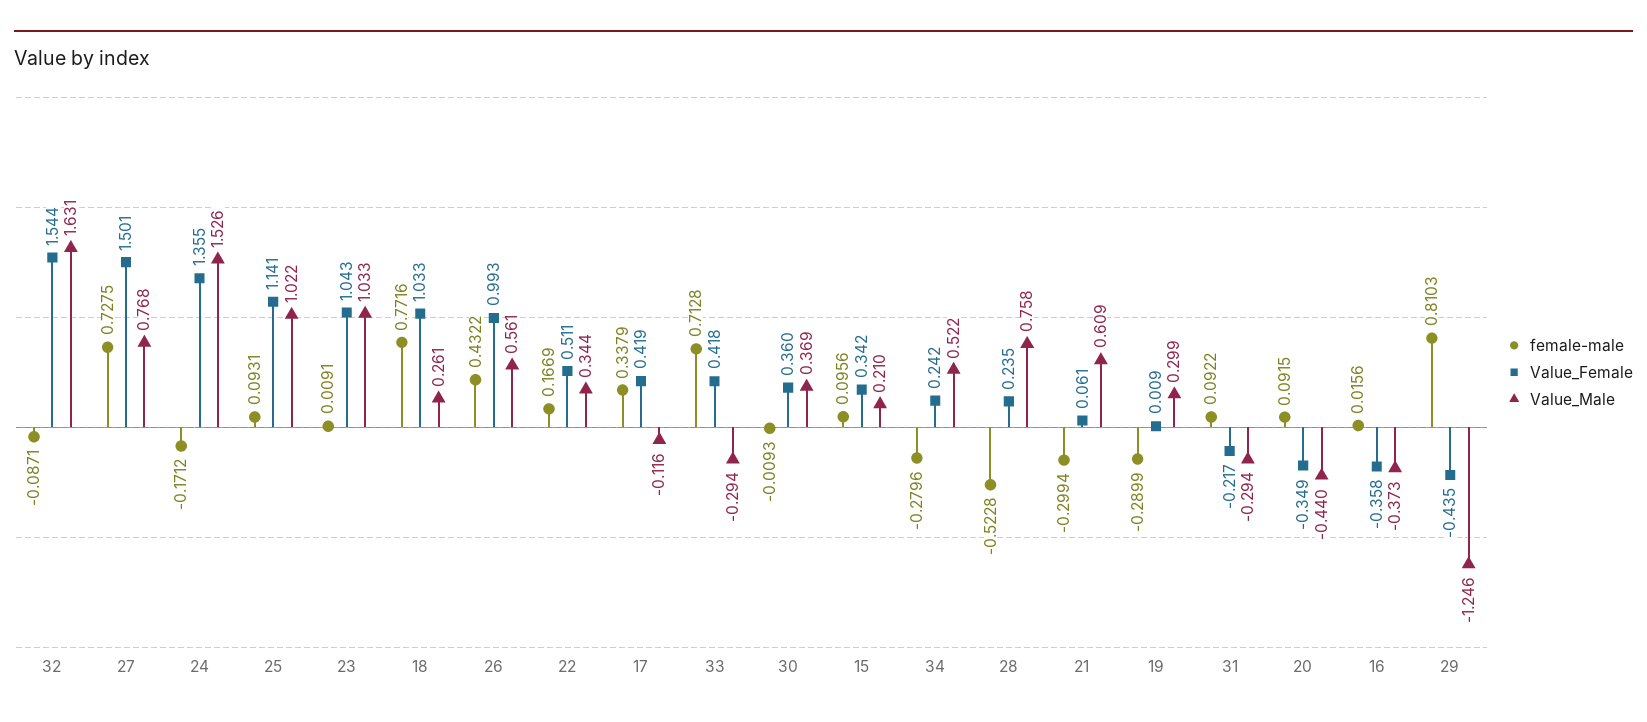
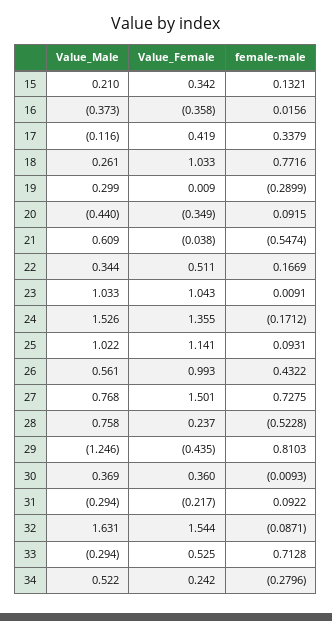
Value_Female, 33: 0.418 -> 0.525
female-male, 15: 0.0956 -> 0.1321
Value_Female, 28: 0.235 -> 0.237
female-male, 21: -0.2994 -> -0.5474
Value_Female, 21: 0.061 -> -0.038

